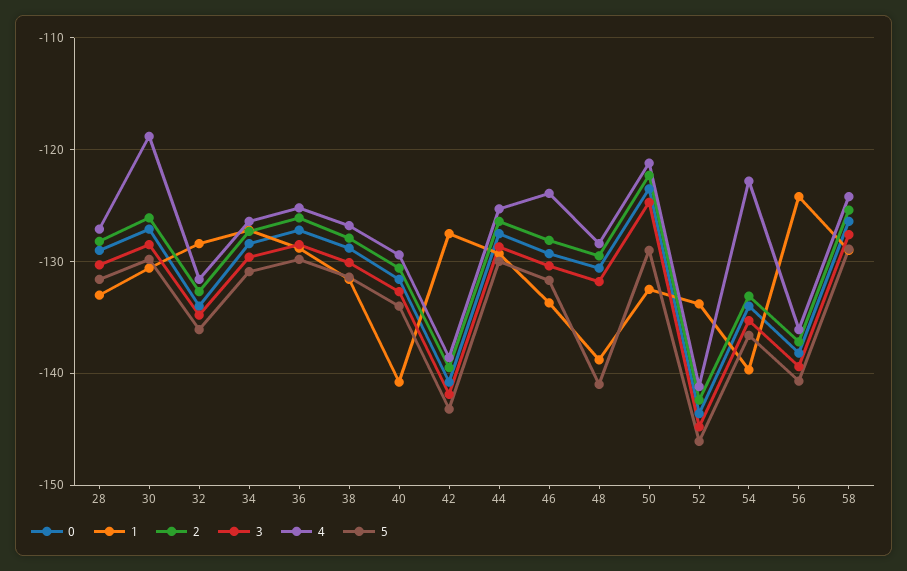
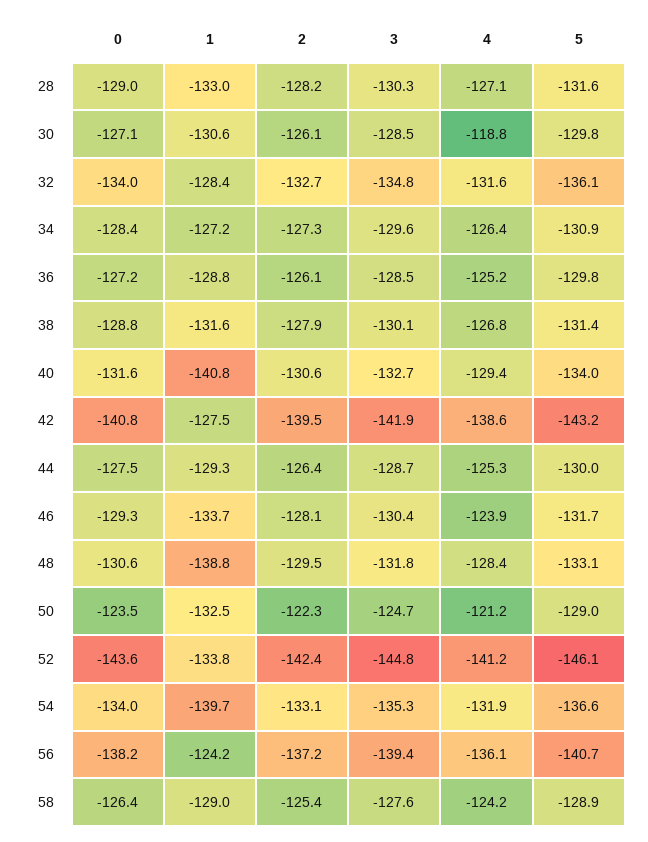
5, 48: -141 -> -133.1
4, 54: -123 -> -131.9

